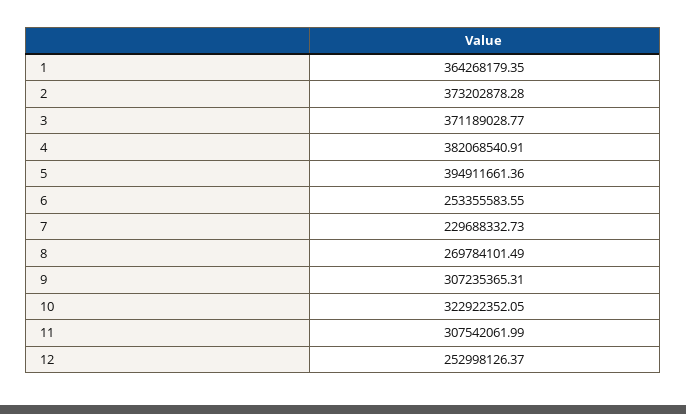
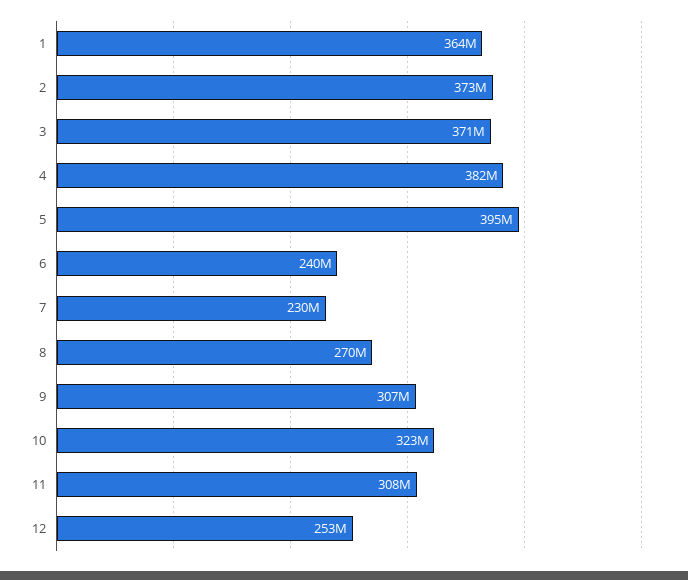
6: 253355583.55 -> 240000000

